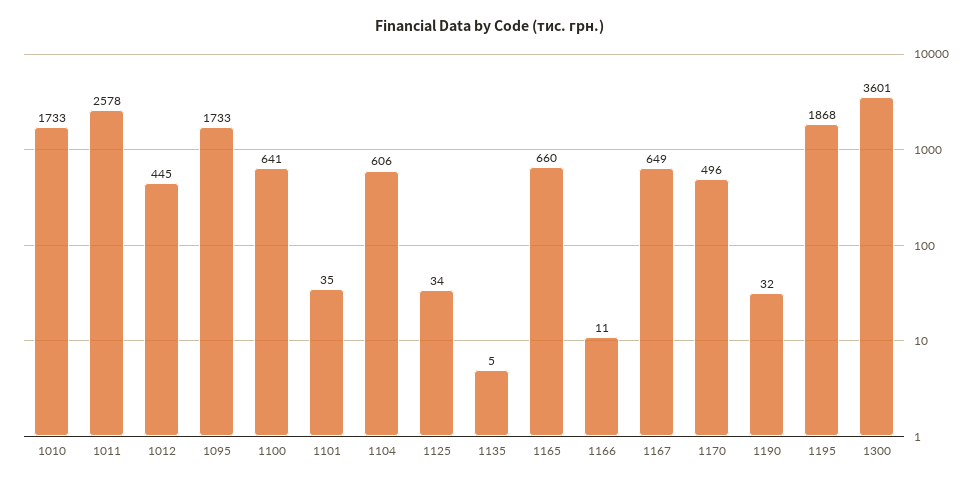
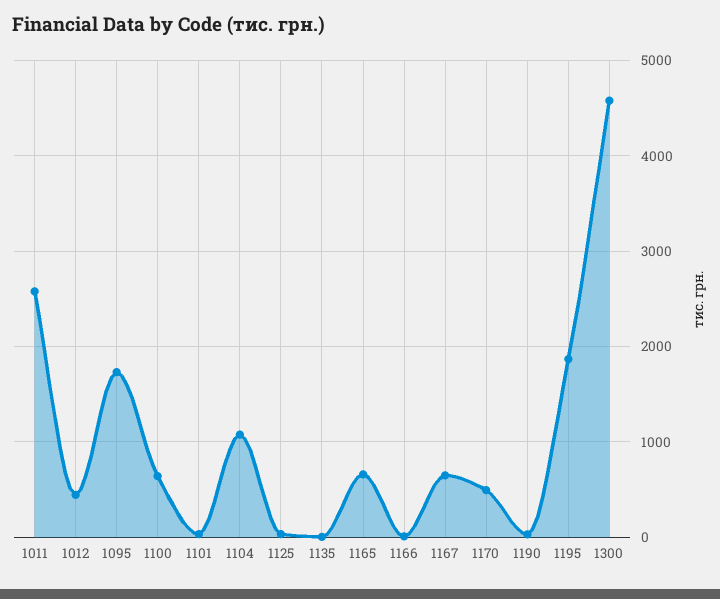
1010: 1733 -> none
1104: 606 -> 1100
1300: 3601 -> 4600

